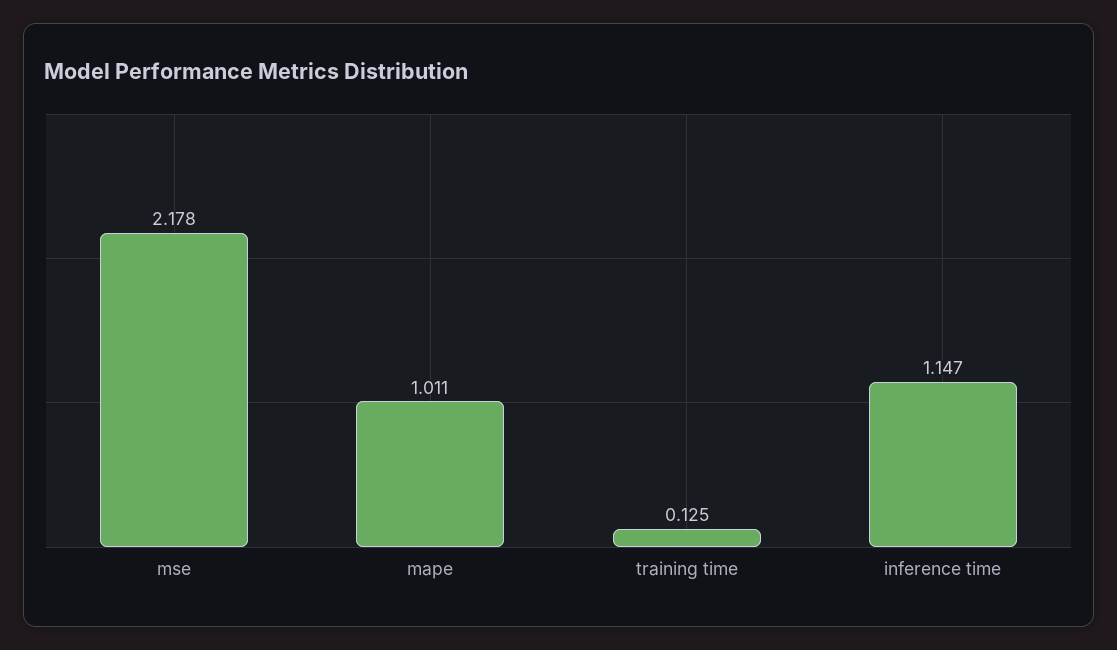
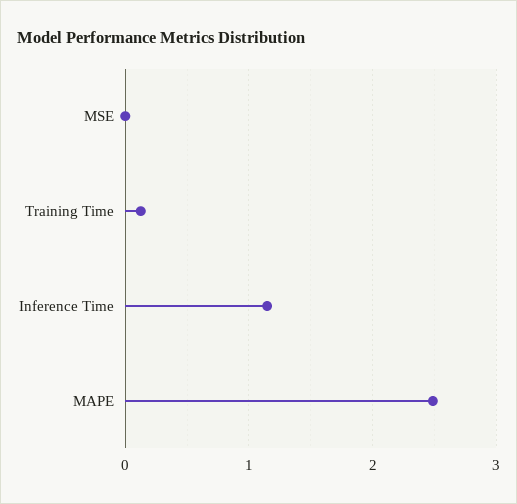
mse: 2.178 -> 0
mape: 1.011 -> 2.5

